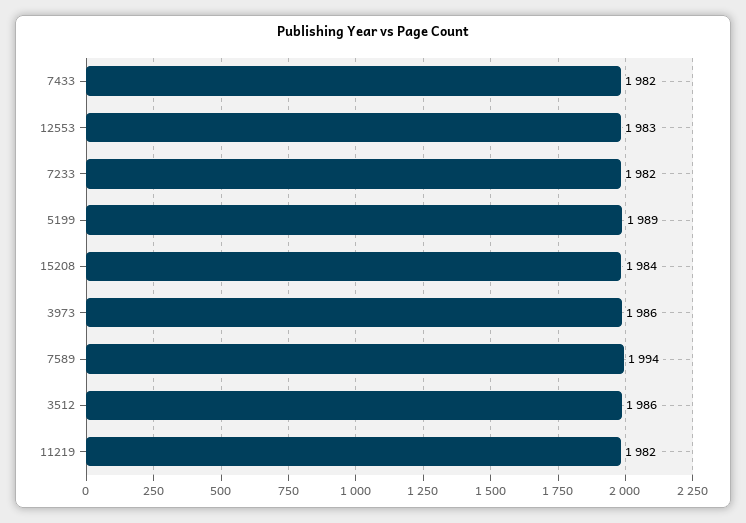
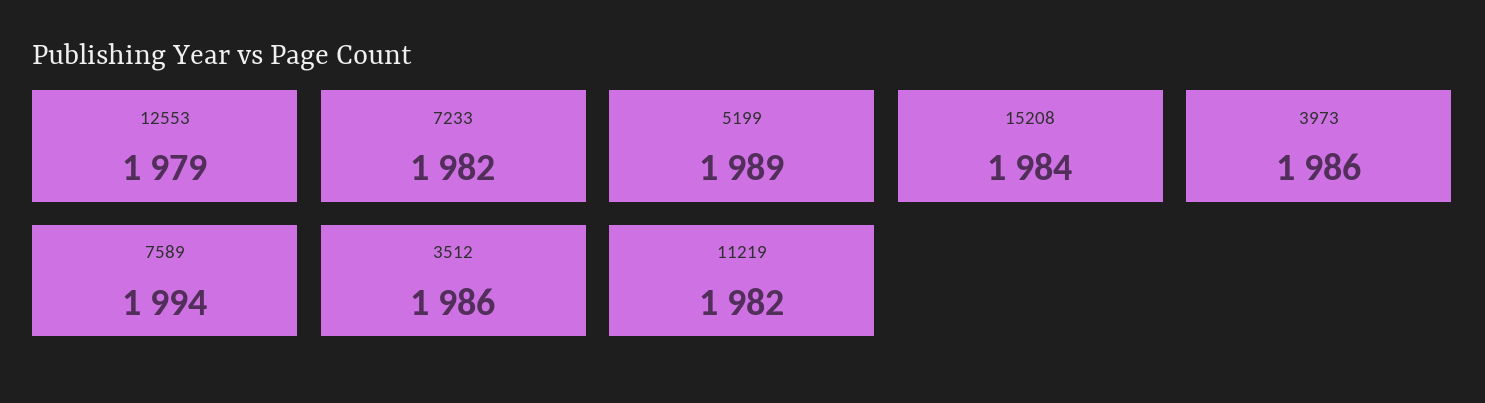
7433: 1982 -> none
12553: 1983 -> 1979

